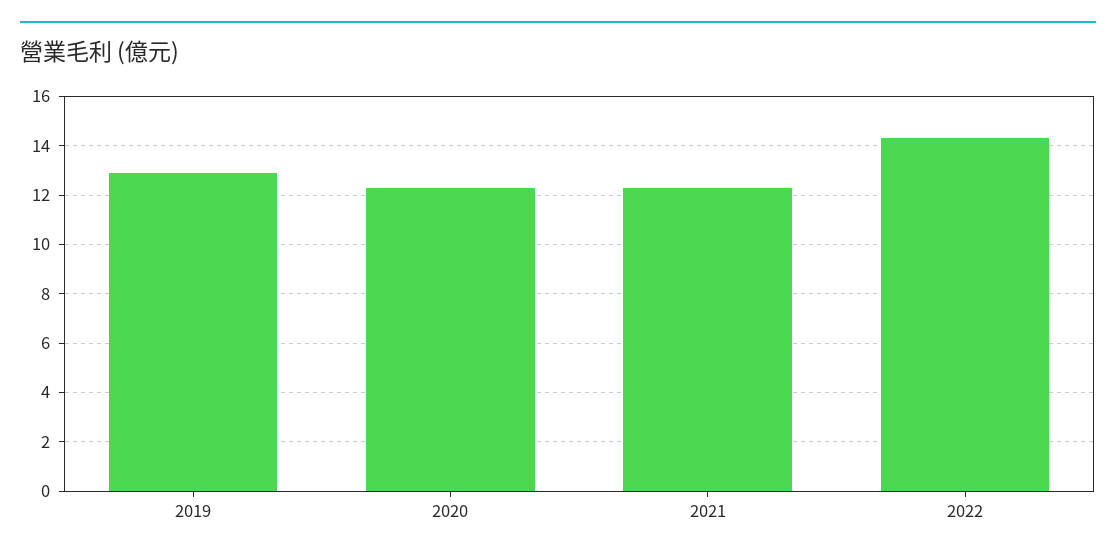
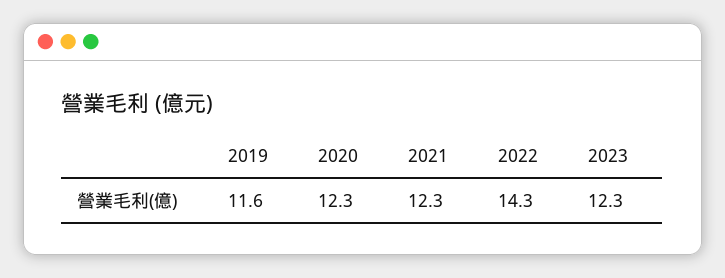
2019: 13 -> 11.6
2023: none -> 12.3

